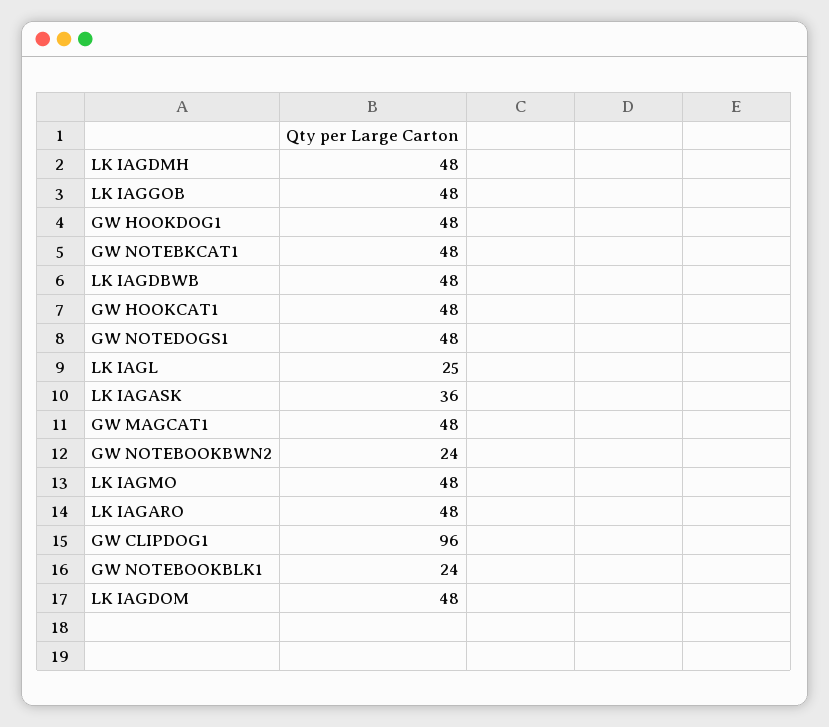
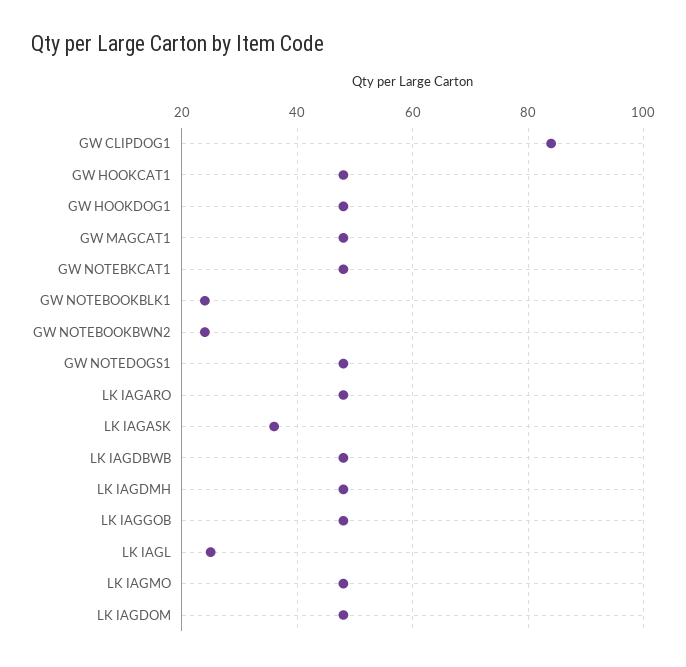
GW CLIPDOG1: 96 -> 85

